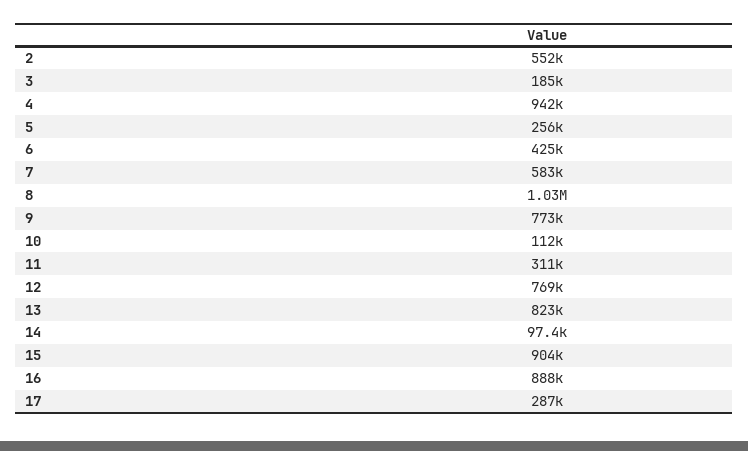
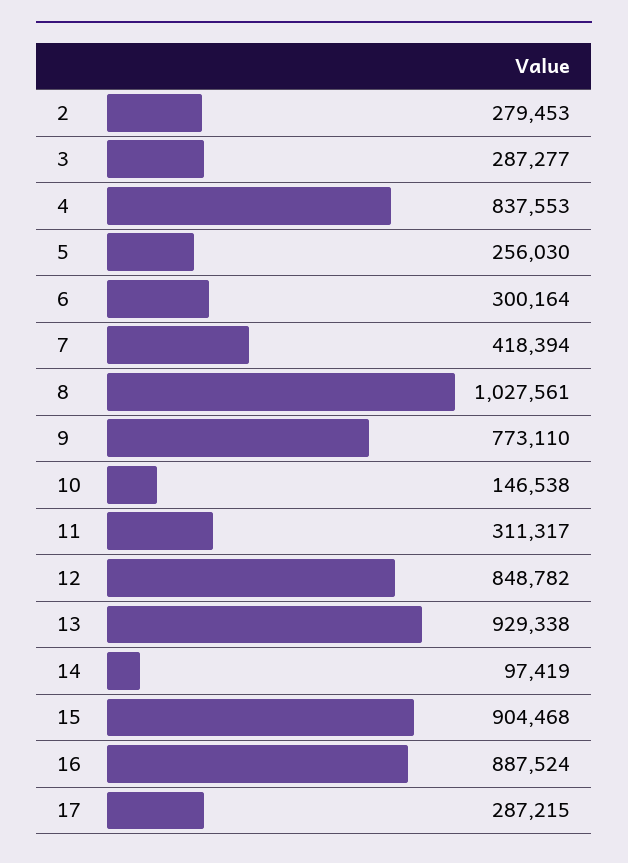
2: 552000 -> 279453
3: 185000 -> 287277
4: 942000 -> 837553
6: 425000 -> 300164
7: 583000 -> 418394
10: 112000 -> 146538
12: 769000 -> 848782
13: 823000 -> 929338

